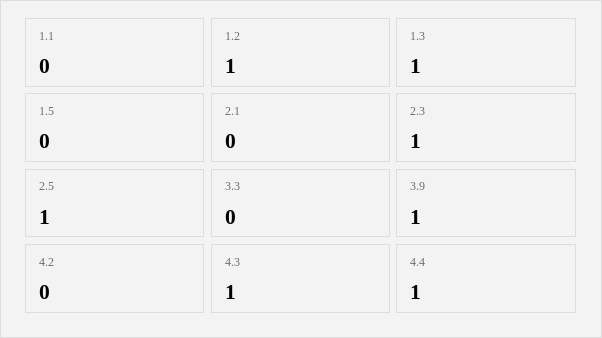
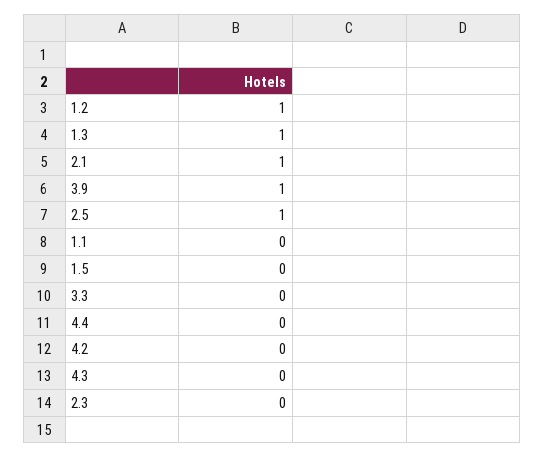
2.1: 0 -> 1
2.3: 1 -> 0
4.3: 1 -> 0
4.4: 1 -> 0

